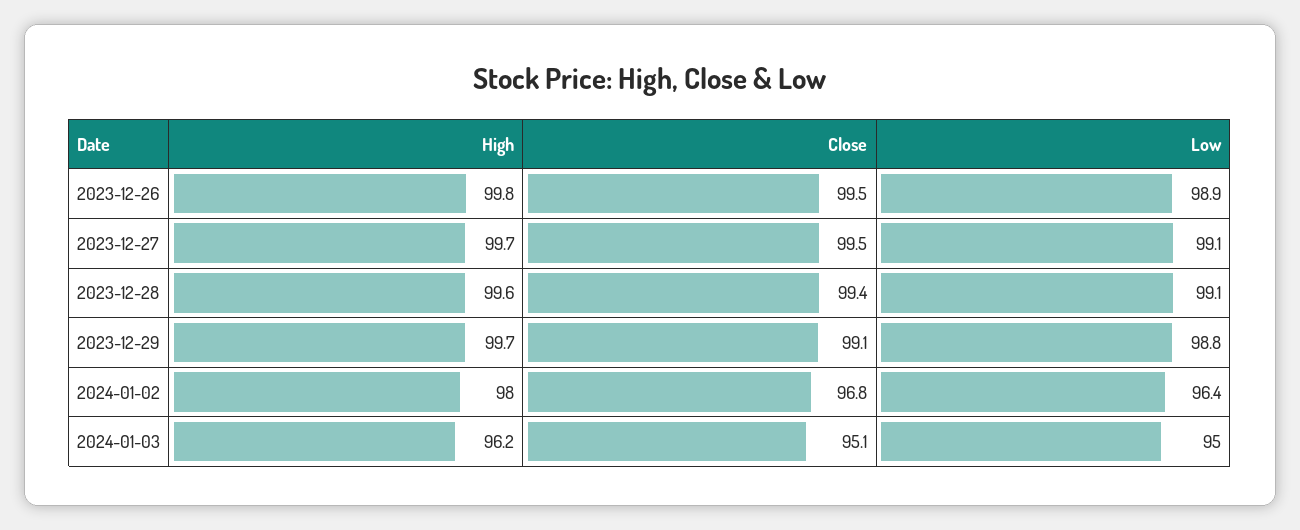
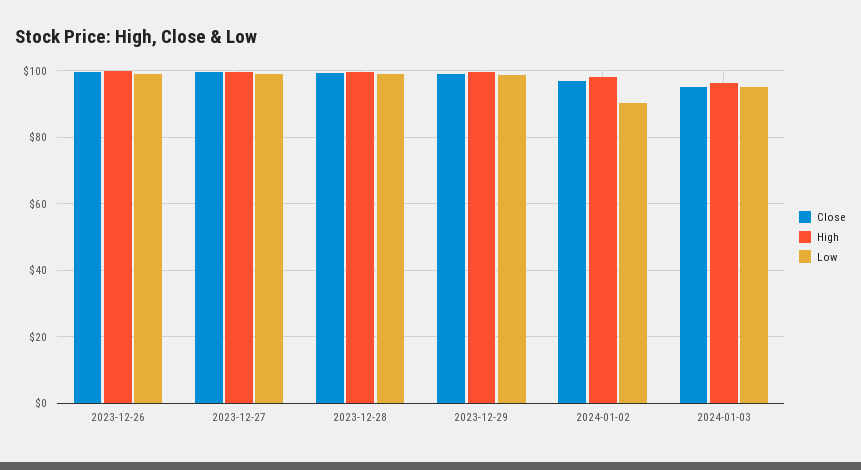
Low, 2024-01-02: 96.4 -> 90

